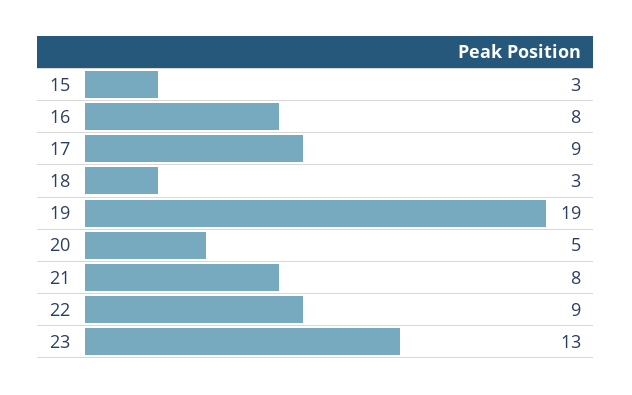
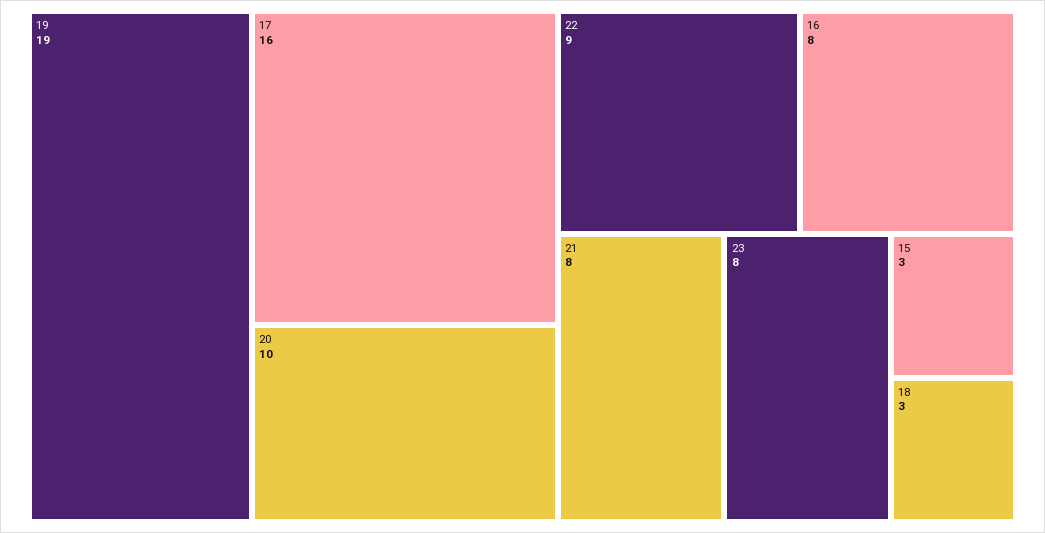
17: 9 -> 16
20: 5 -> 10
23: 13 -> 8

